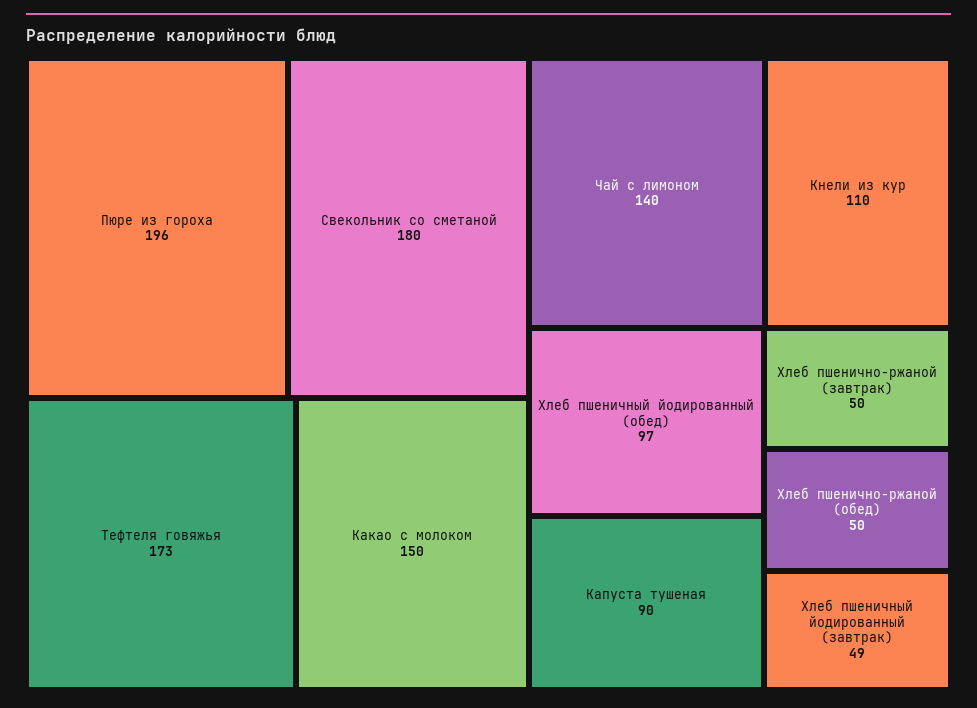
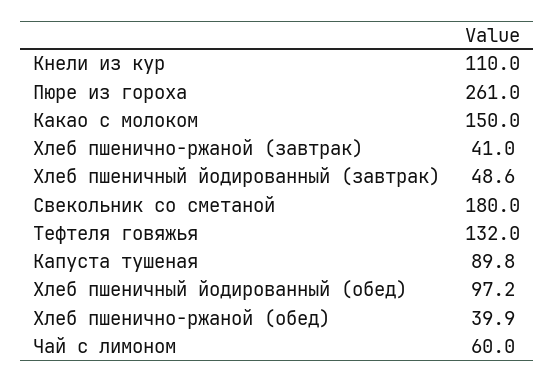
Пюре из гороха: 196 -> 261
Тефтеля говяжья: 173 -> 132
Чай с лимоном: 140 -> 60
Хлеб пшенично-ржаной (завтрак): 50 -> 41
Хлеб пшенично-ржаной (обед): 50 -> 39.9

